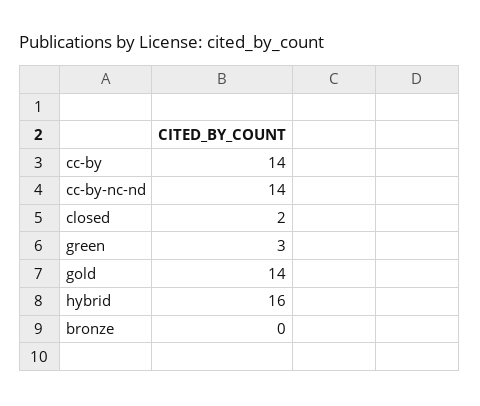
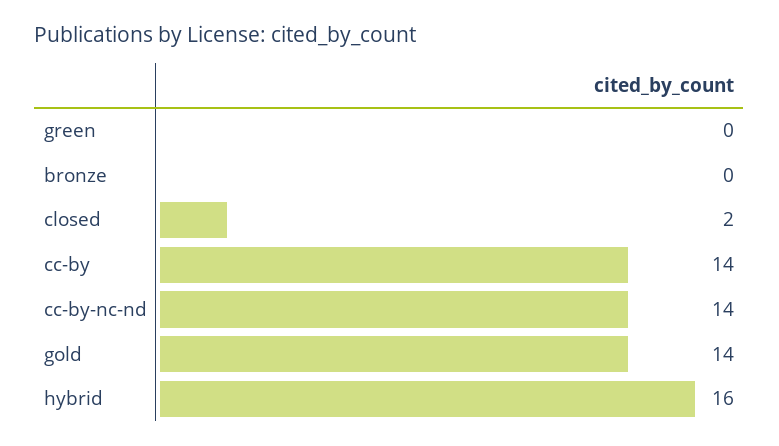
green: 3 -> 0

